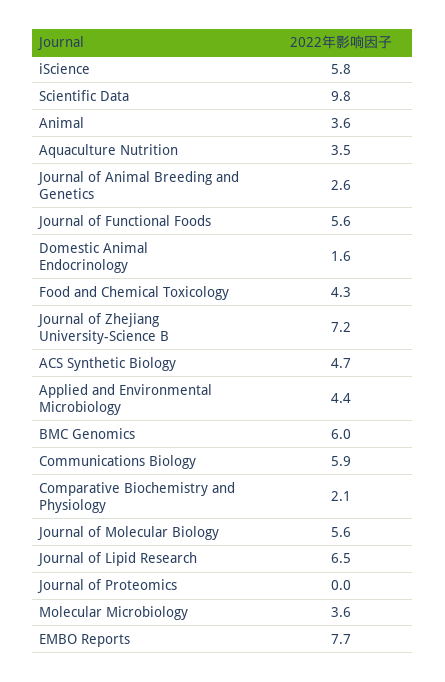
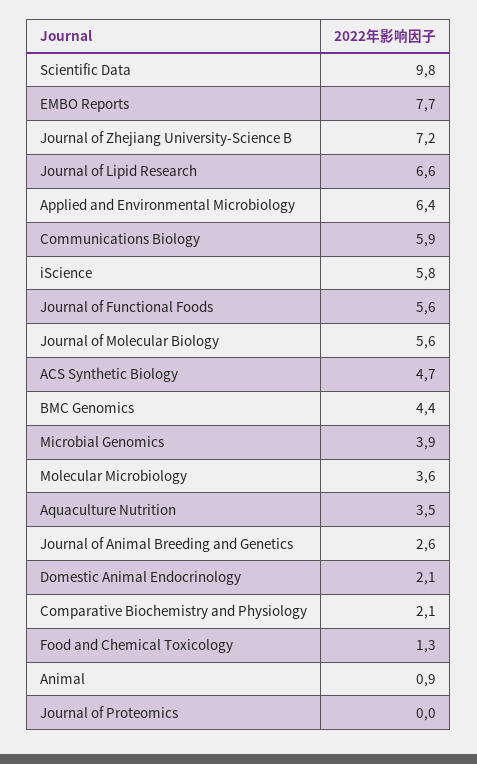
Animal: 3.6 -> 0.9
Domestic Animal Endocrinology: 1.6 -> 2.1
Food and Chemical Toxicology: 4.3 -> 1.3
Applied and Environmental Microbiology: 4.4 -> 6.4
BMC Genomics: 6 -> 4.4
Journal of Lipid Research: 6.5 -> 6.6
Microbial Genomics: none -> 3.9

